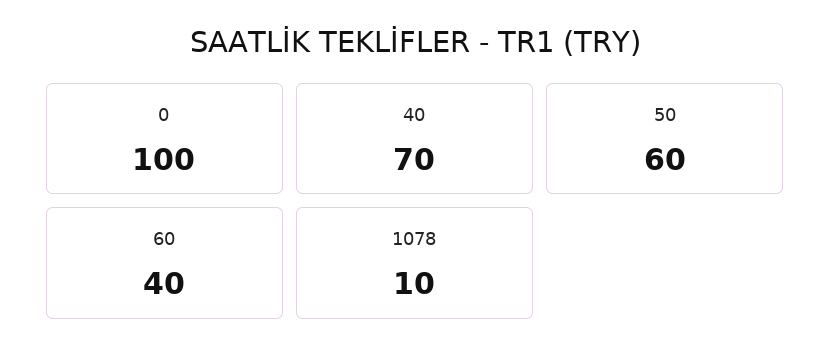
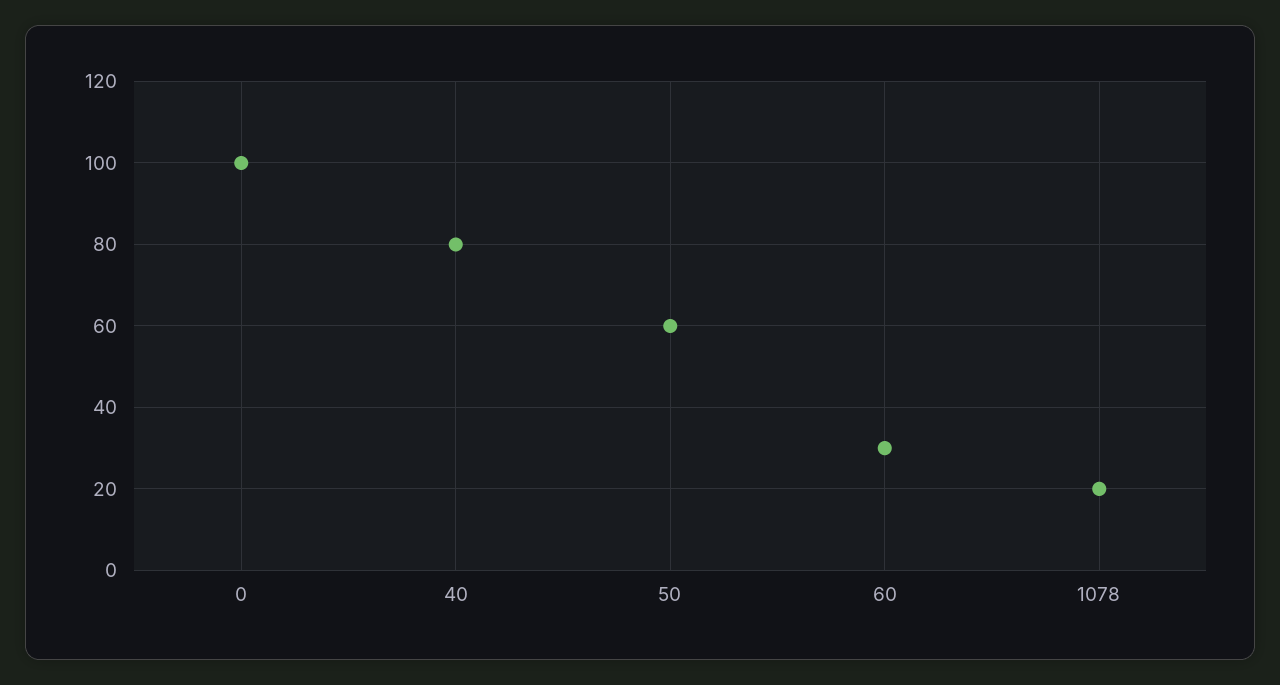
40: 70 -> 80
60: 40 -> 30
1078: 10 -> 20

